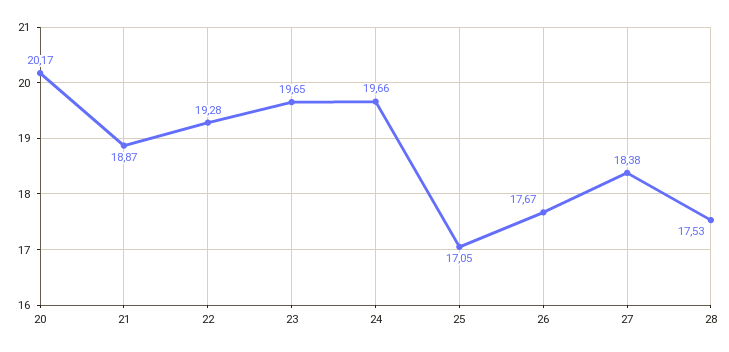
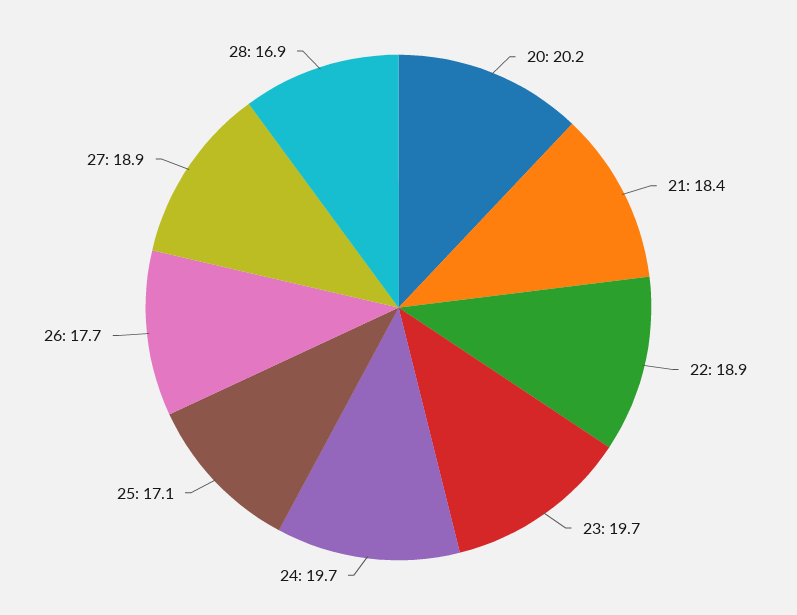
21: 18.87 -> 18.4
22: 19.28 -> 18.9
27: 18.38 -> 18.9
28: 17.53 -> 16.9

